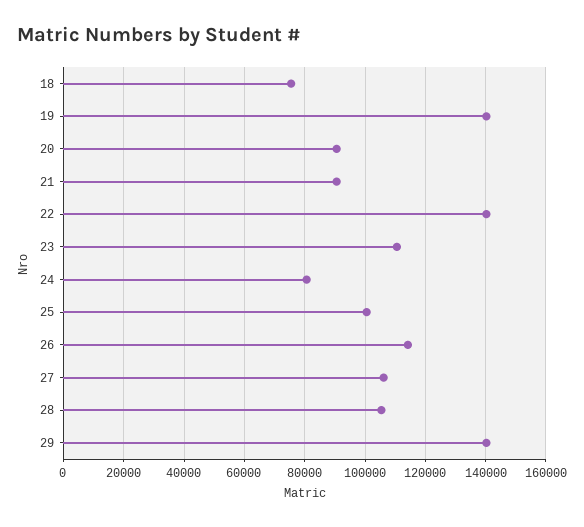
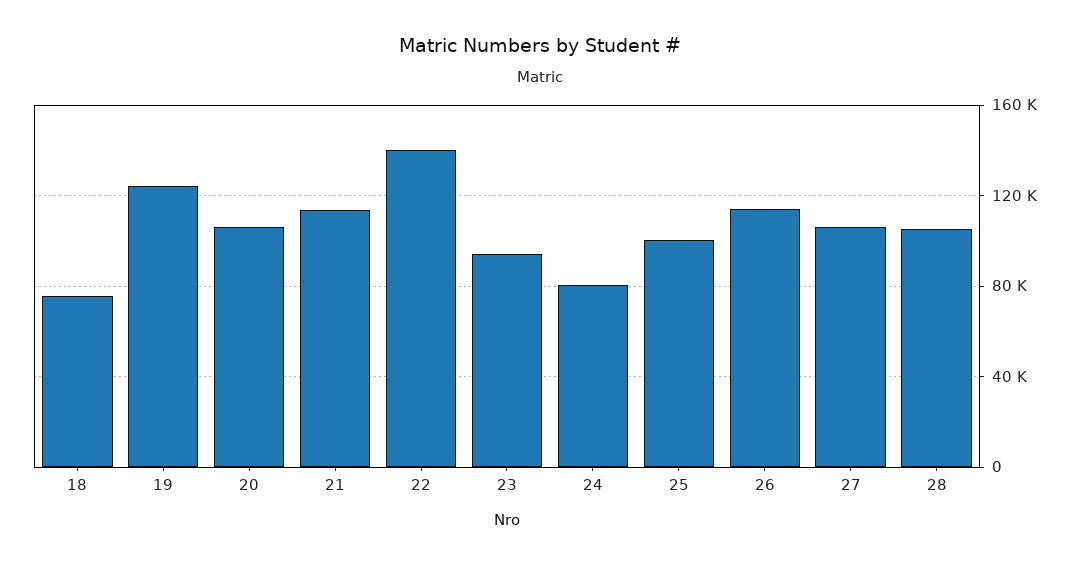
19: 140000 -> 125000
20: 90000 -> 105000
21: 90000 -> 115000
23: 110000 -> 95000
29: 140000 -> none

